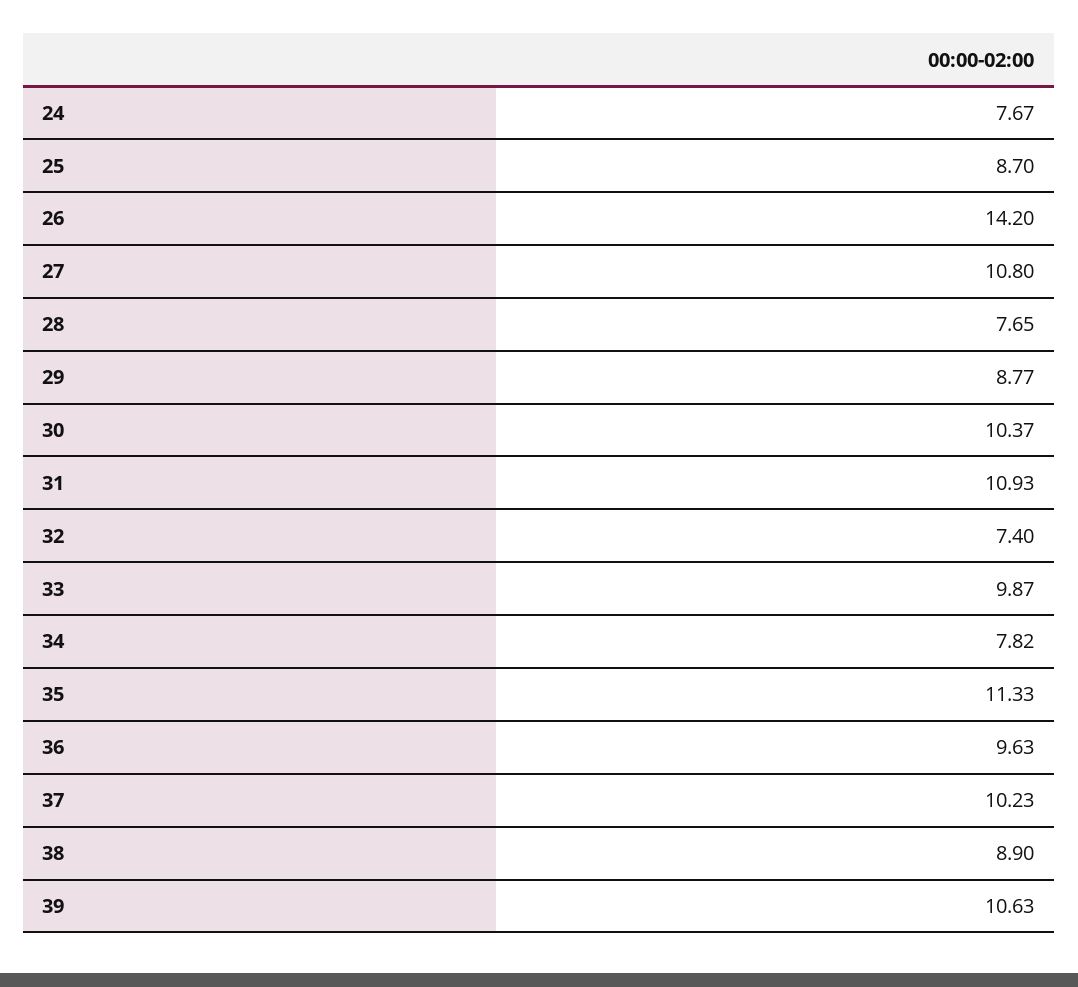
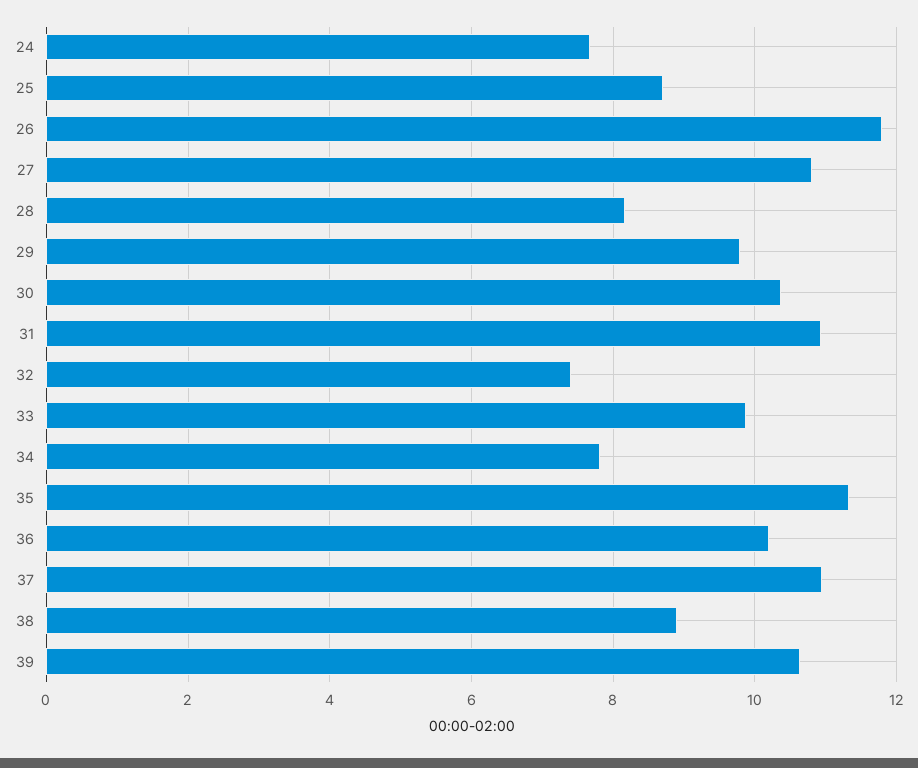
26: 14.2 -> 11.8
28: 7.65 -> 8.2
29: 8.77 -> 9.8
36: 9.63 -> 10.2
37: 10.23 -> 11

